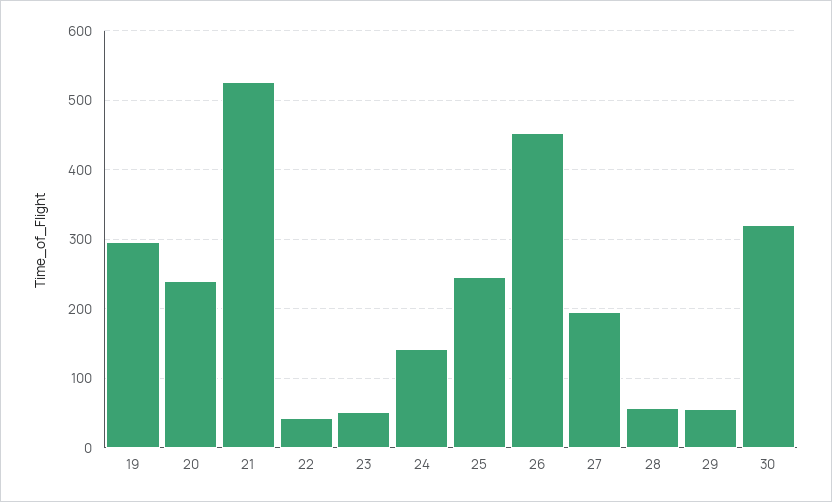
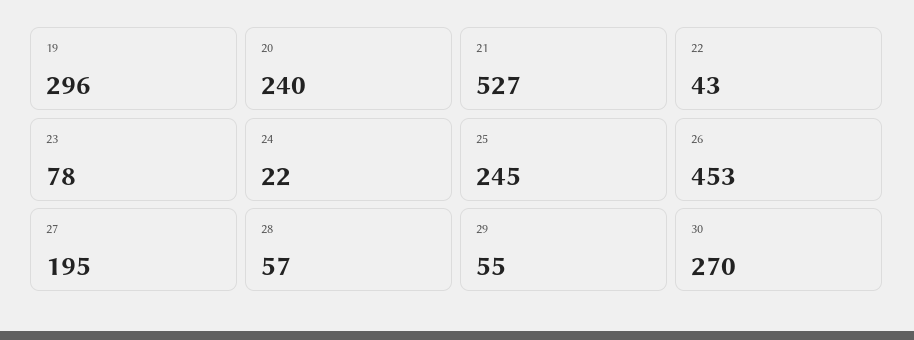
23: 50 -> 78
24: 140 -> 22
30: 320 -> 270

